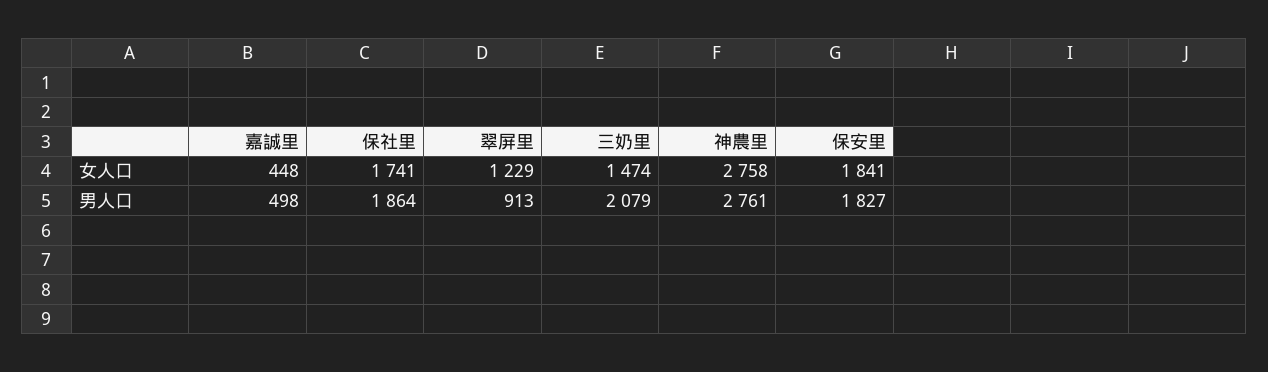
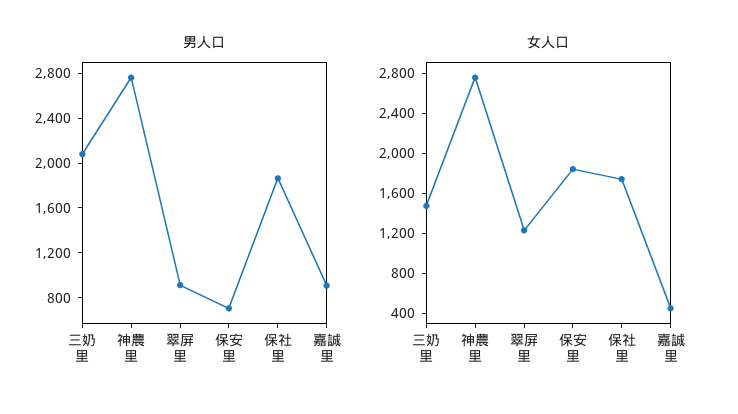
男人口, 嘉誠里: 498 -> 900
男人口, 保安里: 1827 -> 700

